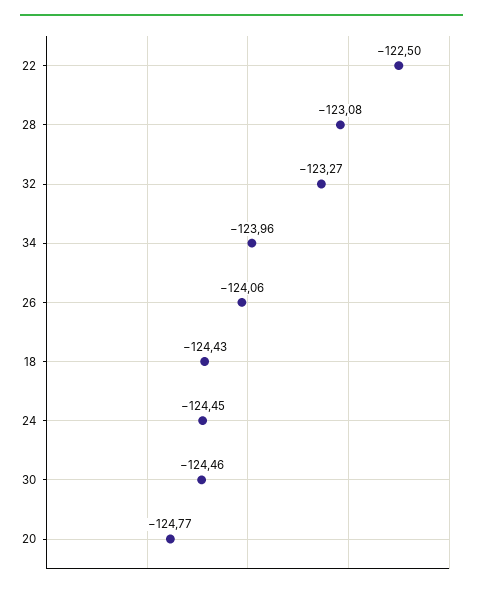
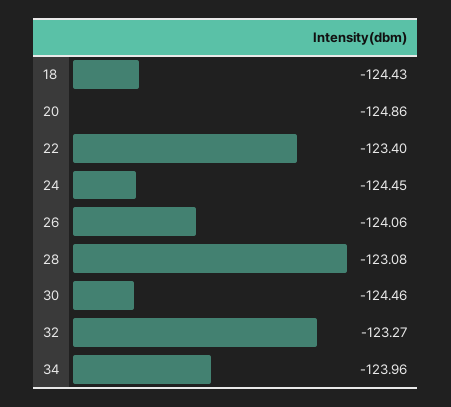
22: -122.5 -> -123.4
20: -124.77 -> -124.86

